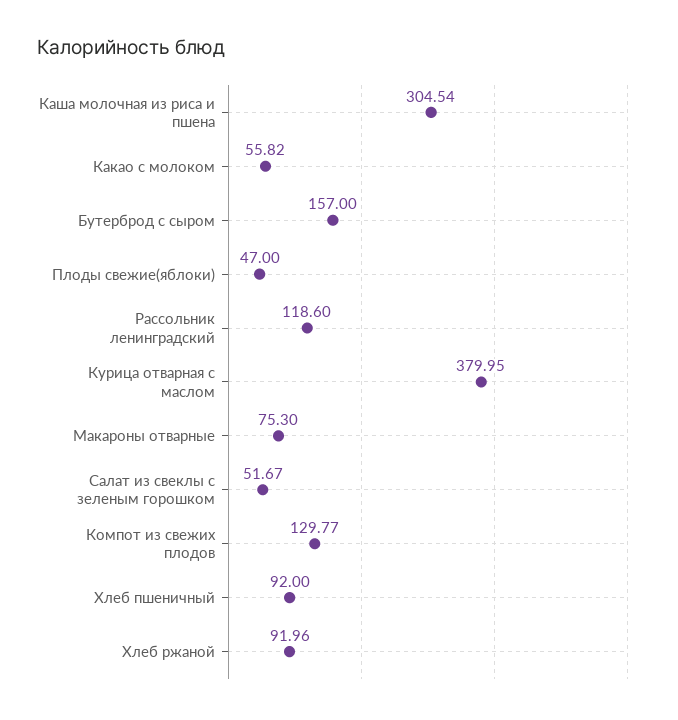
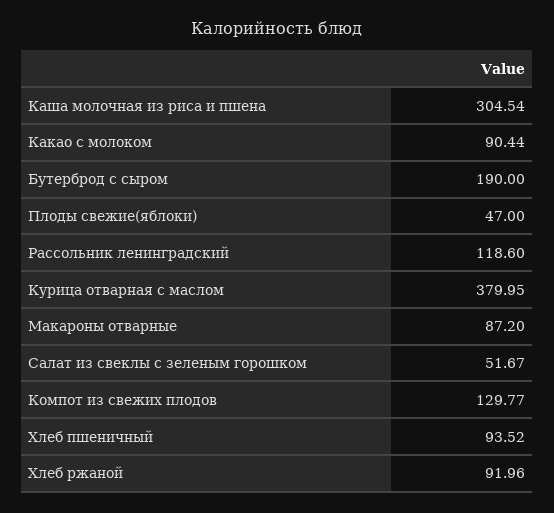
Какао с молоком: 55.82 -> 90.44
Бутерброд с сыром: 157 -> 190
Макароны отварные: 75.3 -> 87.2
Хлеб пшеничный: 92 -> 93.52

